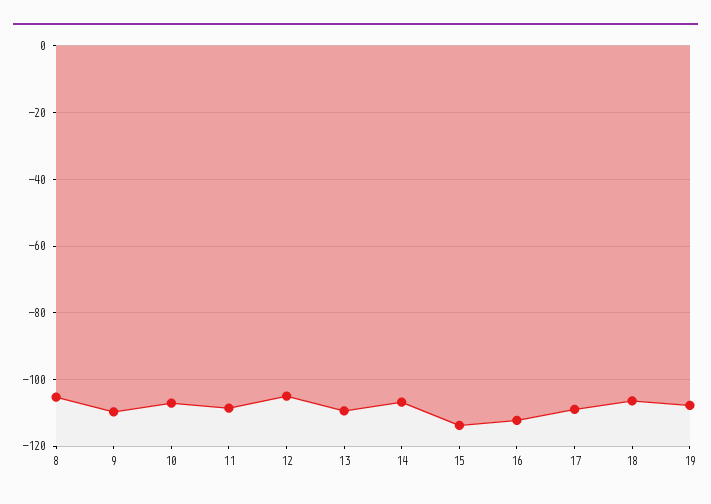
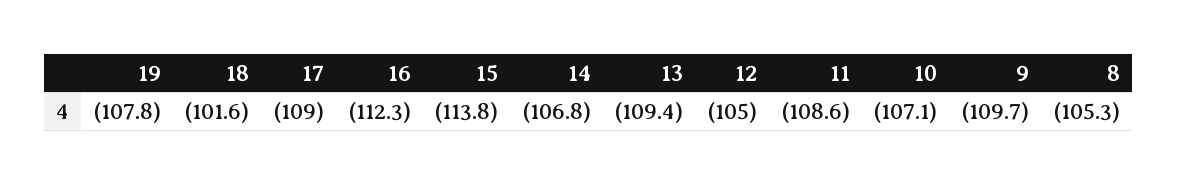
18: -106 -> -101.6

